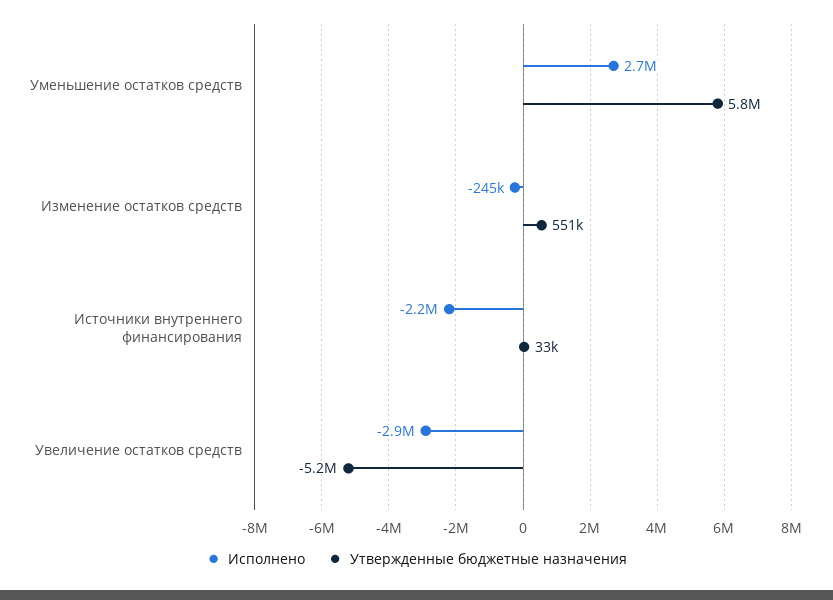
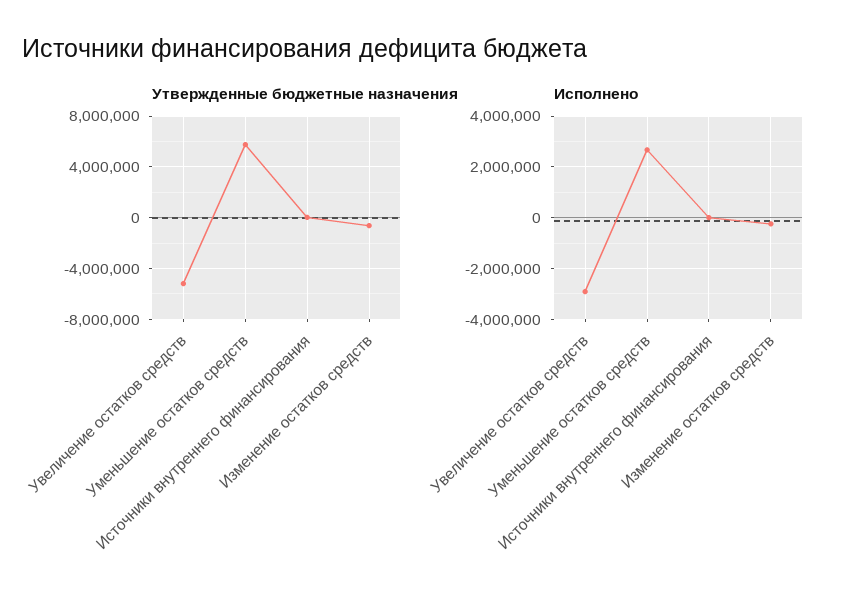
Утвержденные бюджетные назначения, Изменение остатков средств: 551000 -> -500000
Исполнено, Источники внутреннего финансирования: -2200000 -> 0

